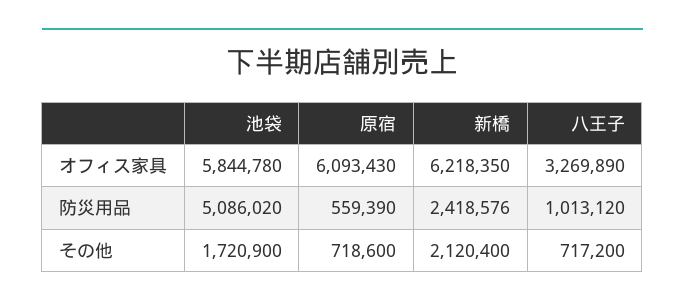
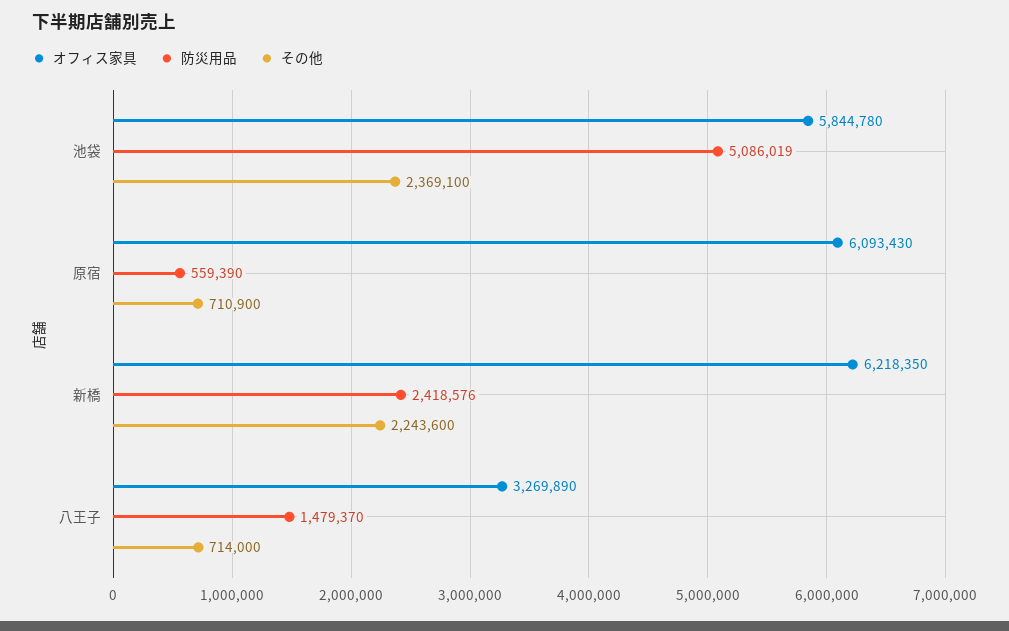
防災用品, 池袋: 5086020 -> 5086019
防災用品, 八王子: 1013120 -> 1479370
その他, 池袋: 1720900 -> 2369100
その他, 原宿: 718600 -> 710900
その他, 新橋: 2120400 -> 2243600
その他, 八王子: 717200 -> 714000

